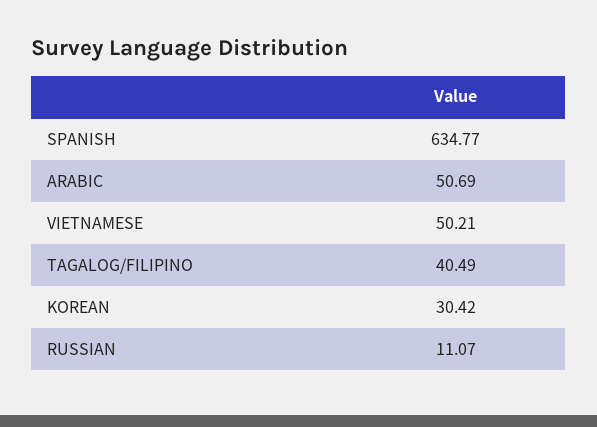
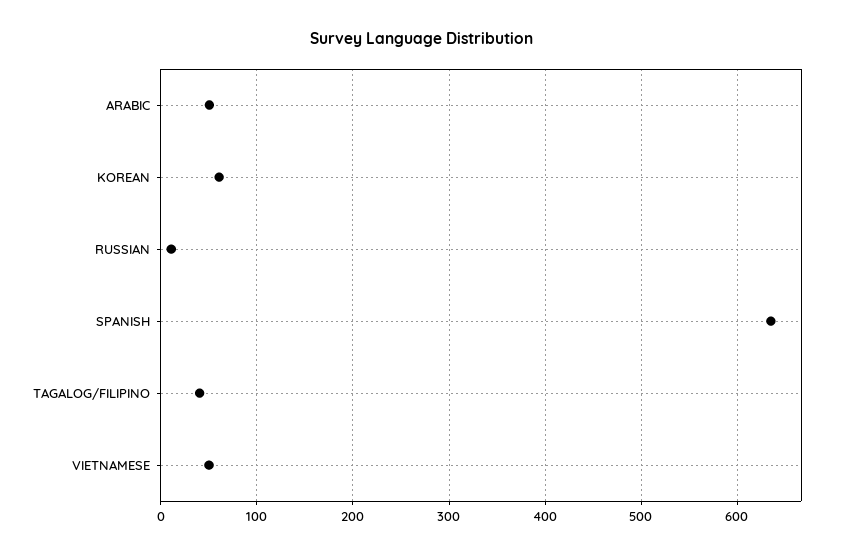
KOREAN: 30.42 -> 60

